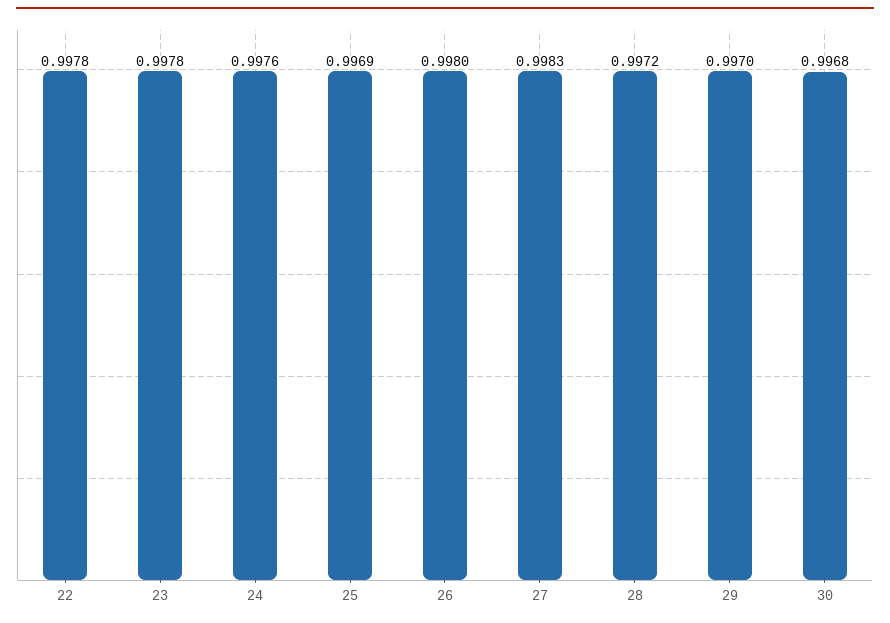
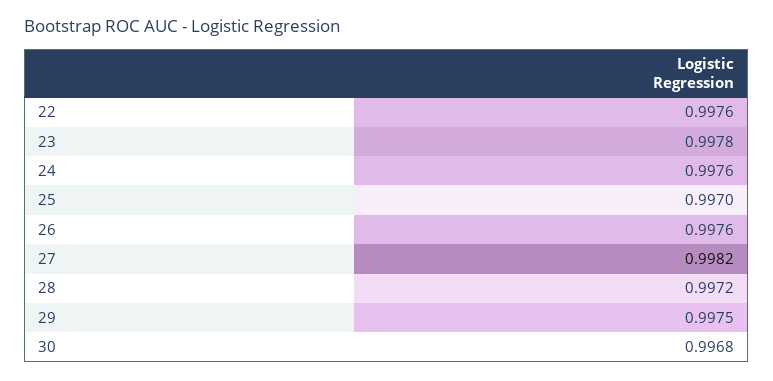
22: 0.9978 -> 0.9976
25: 0.9969 -> 0.997
26: 0.998 -> 0.9976
27: 0.9983 -> 0.9982
29: 0.997 -> 0.9975

